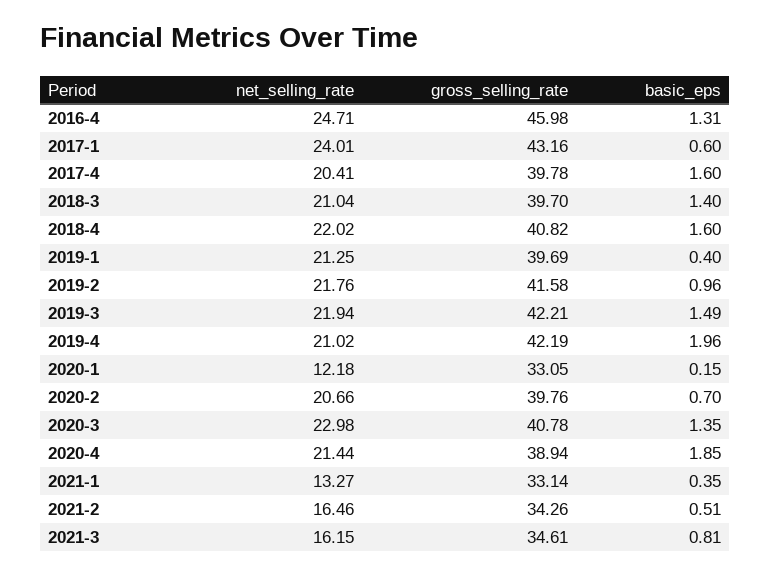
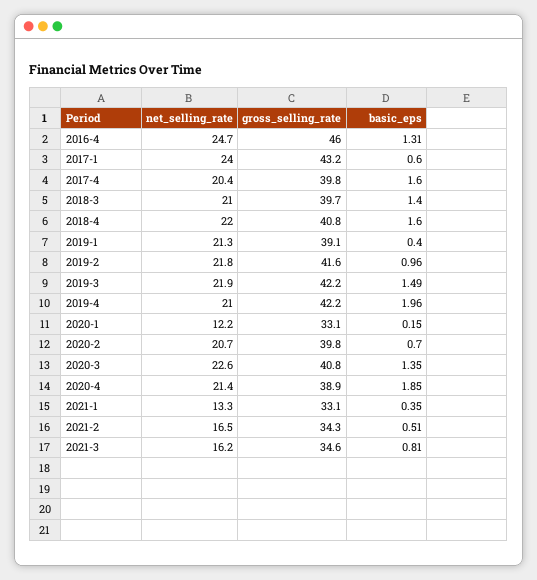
gross_selling_rate, 2019-1: 39.69 -> 39.1
net_selling_rate, 2020-3: 22.98 -> 22.6

